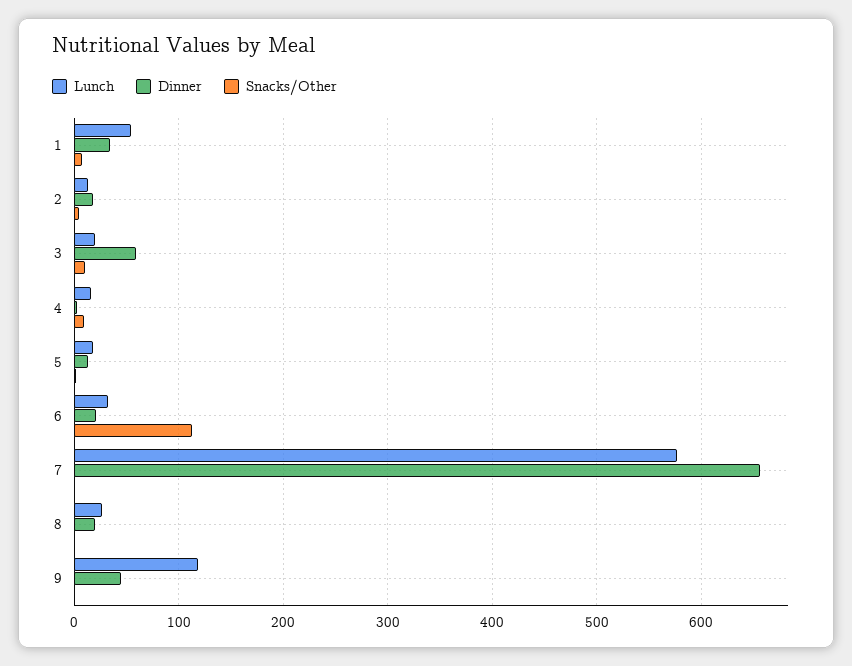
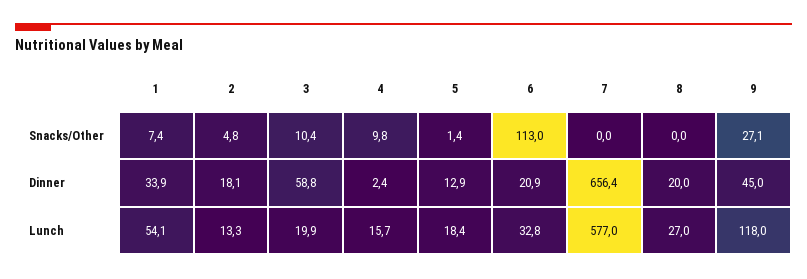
Snacks/Other, 9: 0 -> 27.1

